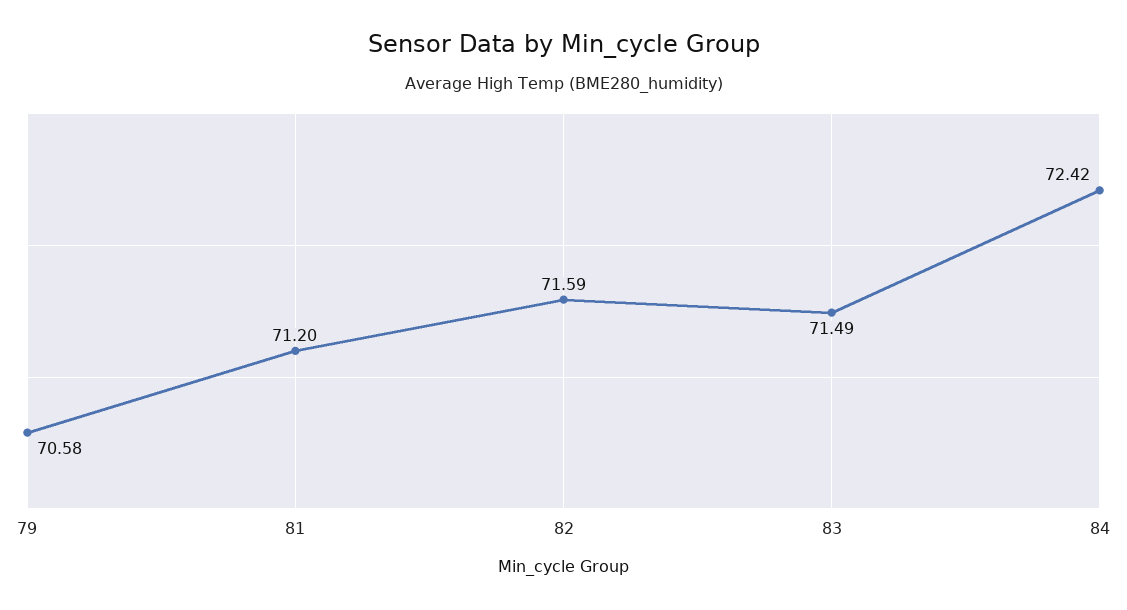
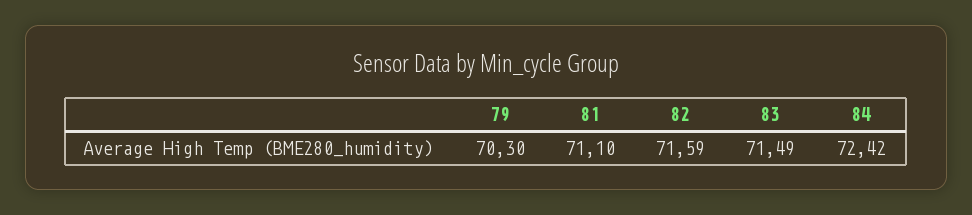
79: 70.58 -> 70.3
81: 71.2 -> 71.1

